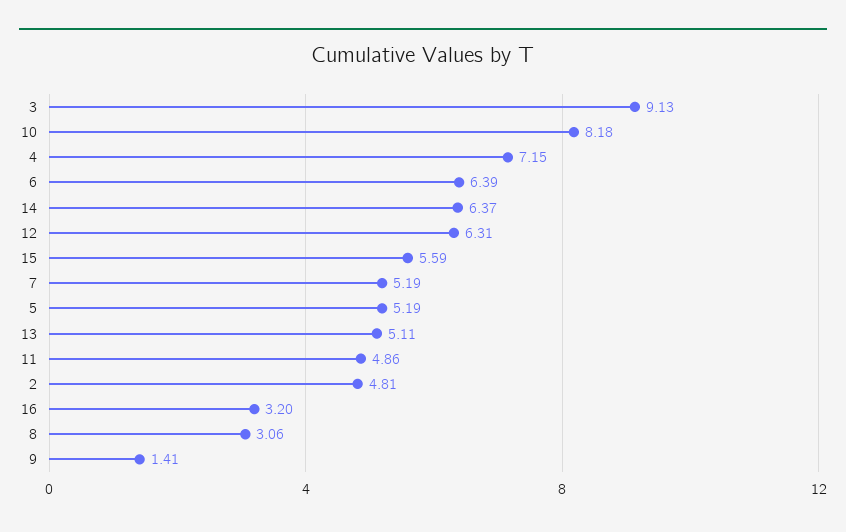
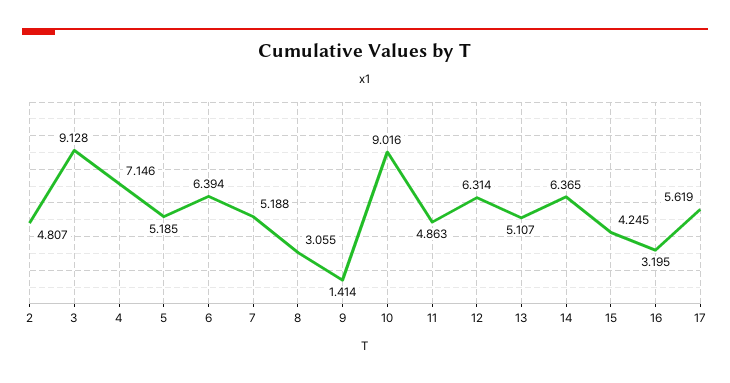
10: 8.18 -> 9.016
15: 5.59 -> 4.245
17: none -> 5.619

